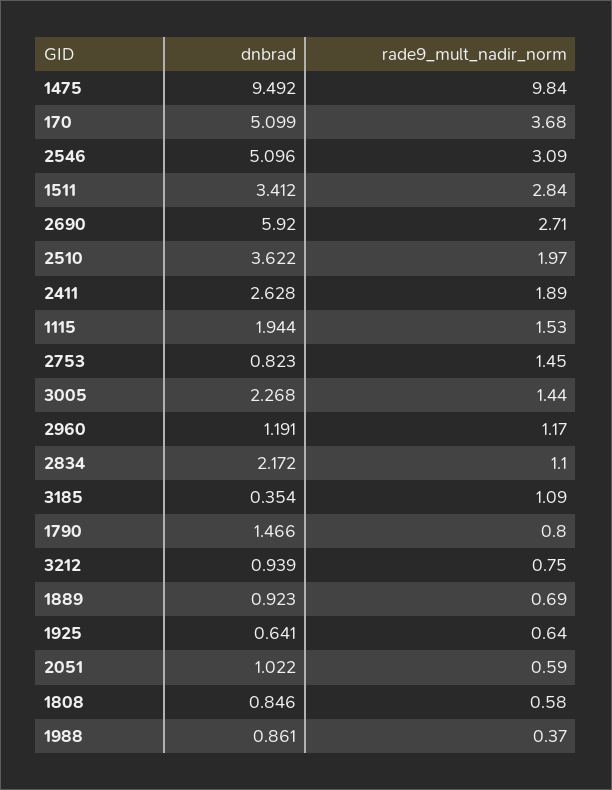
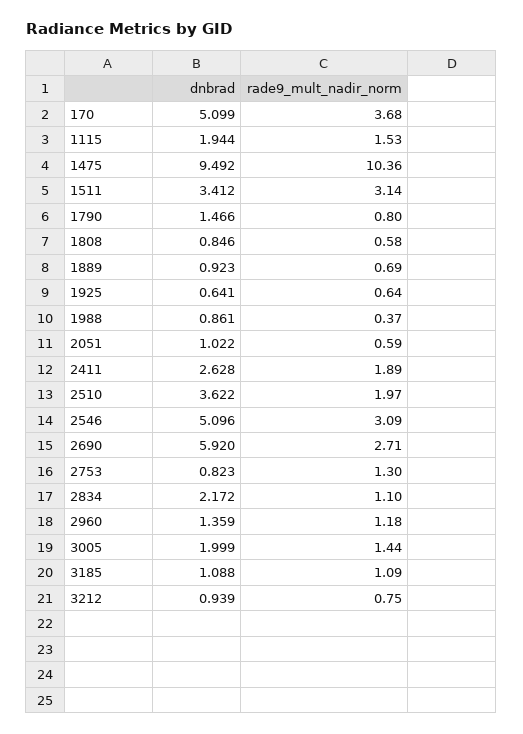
rade9_mult_nadir_norm, 1475: 9.84 -> 10.36
rade9_mult_nadir_norm, 1511: 2.84 -> 3.14
rade9_mult_nadir_norm, 2753: 1.45 -> 1.3
dnbrad, 3005: 2.268 -> 1.999
dnbrad, 2960: 1.191 -> 1.359
rade9_mult_nadir_norm, 2960: 1.17 -> 1.18
dnbrad, 3185: 0.354 -> 1.088

